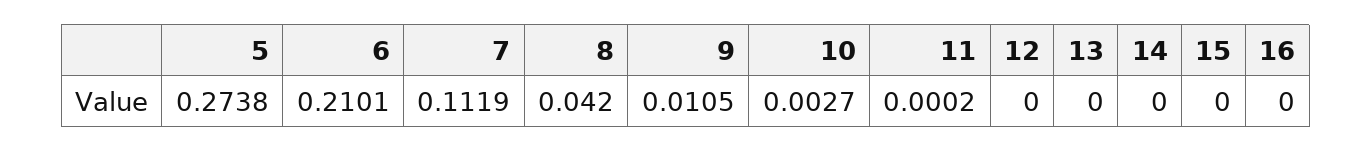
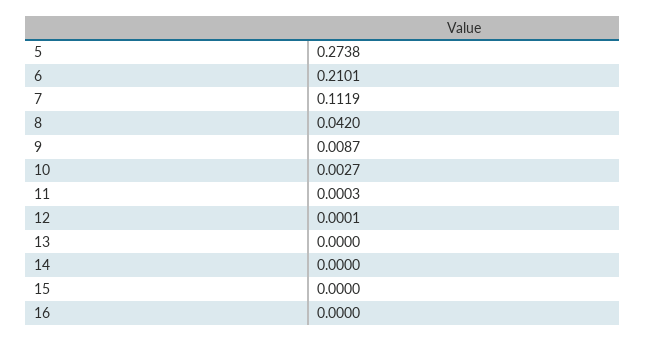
9: 0.0105 -> 0.0087
11: 0.0002 -> 0.0003
12: 0 -> 0.0001

